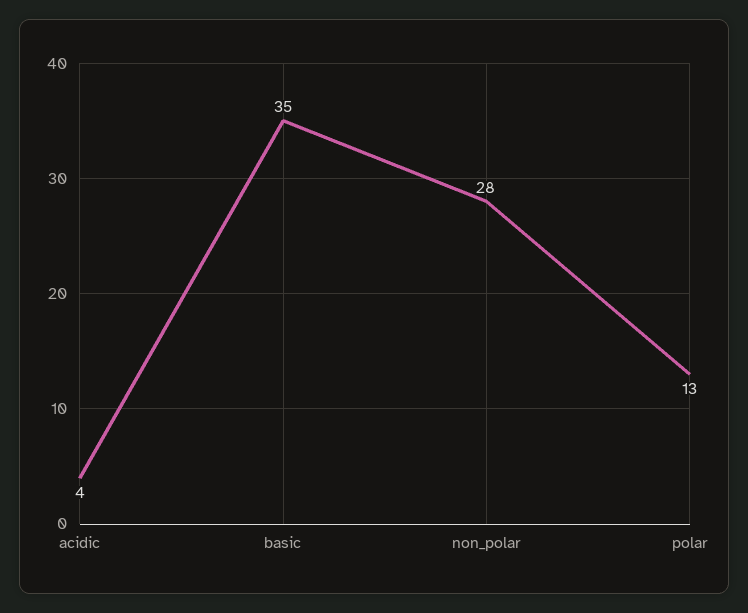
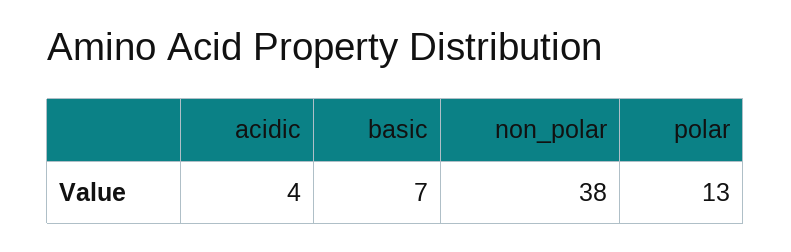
basic: 35 -> 7
non_polar: 28 -> 38

